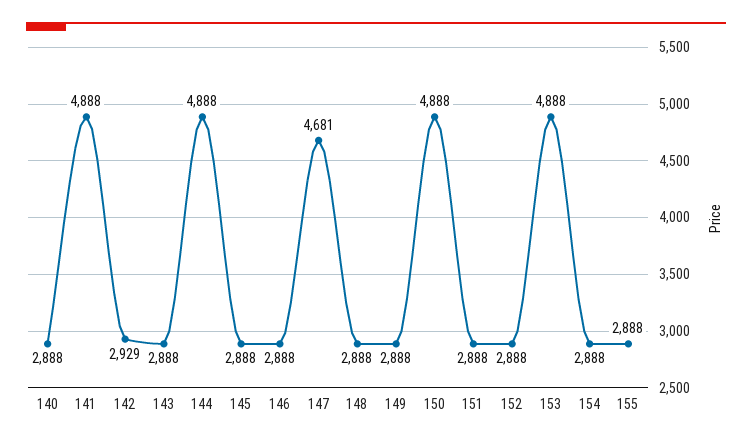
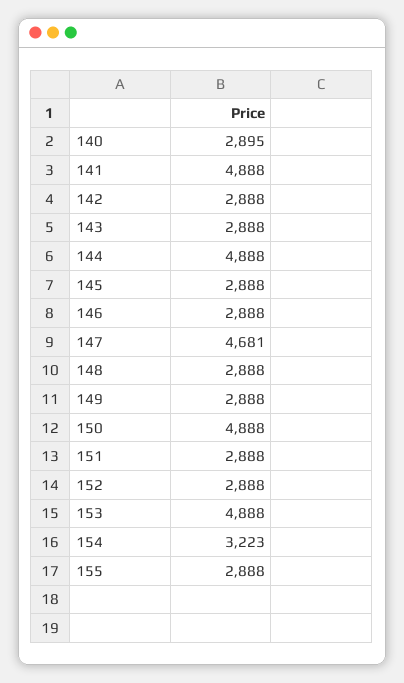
140: 2888 -> 2895
142: 2929 -> 2888
154: 2888 -> 3223

